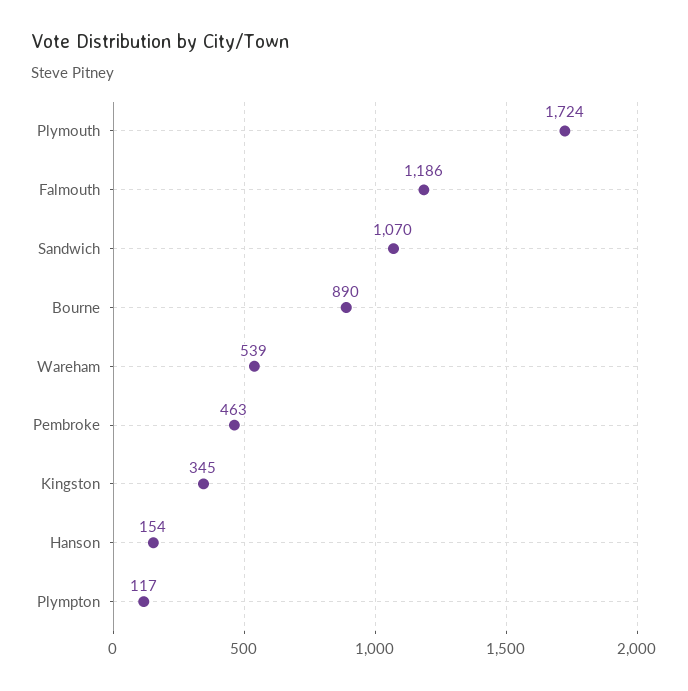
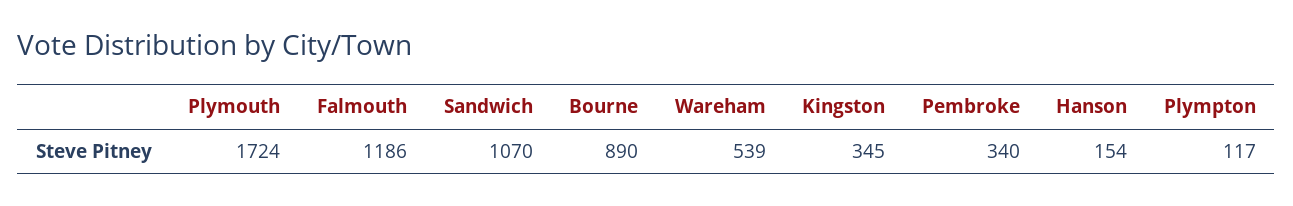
Pembroke: 463 -> 340

